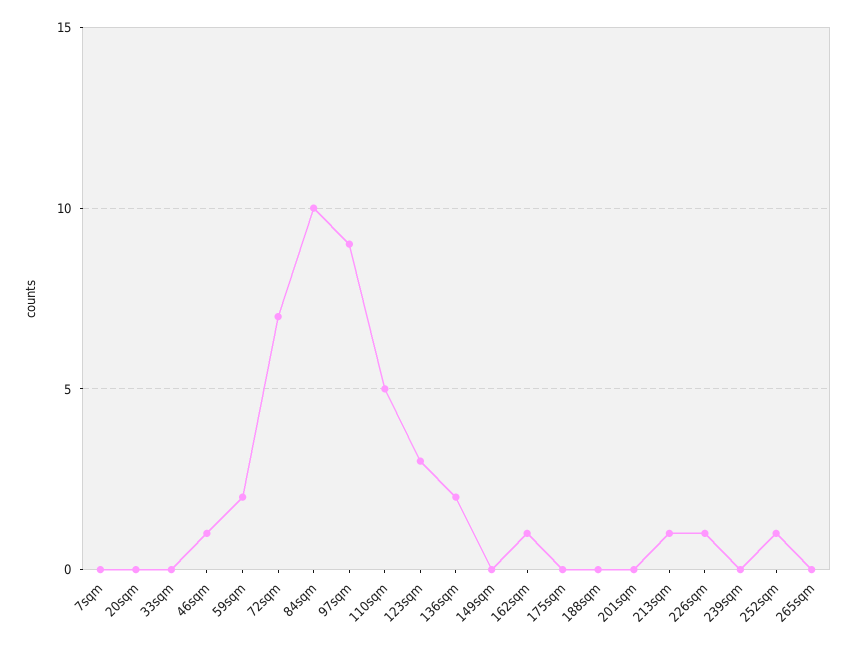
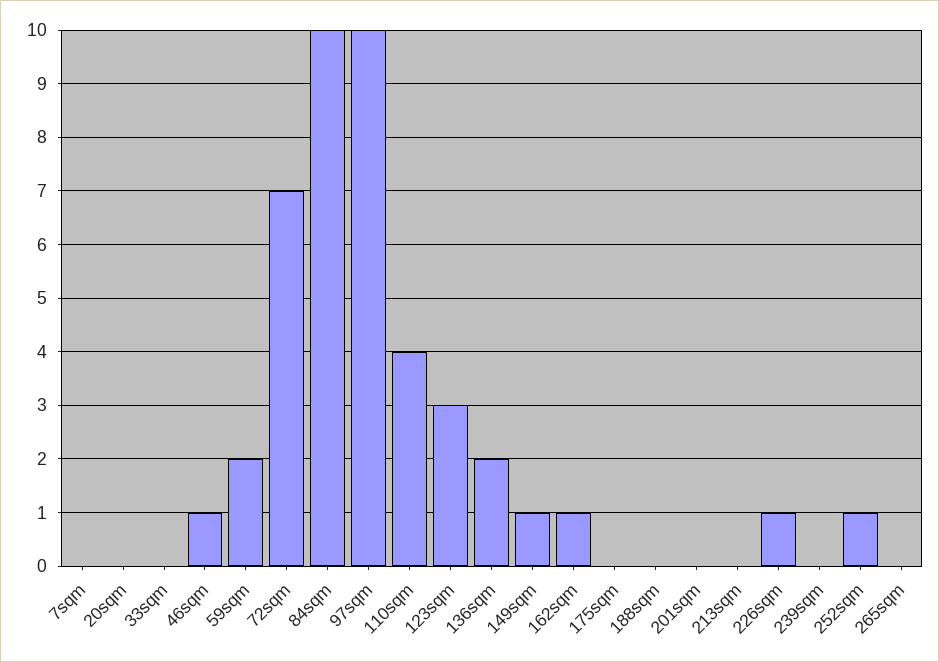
97sqm: 9 -> 10
110sqm: 5 -> 4
149sqm: 0 -> 1
213sqm: 1 -> 0

